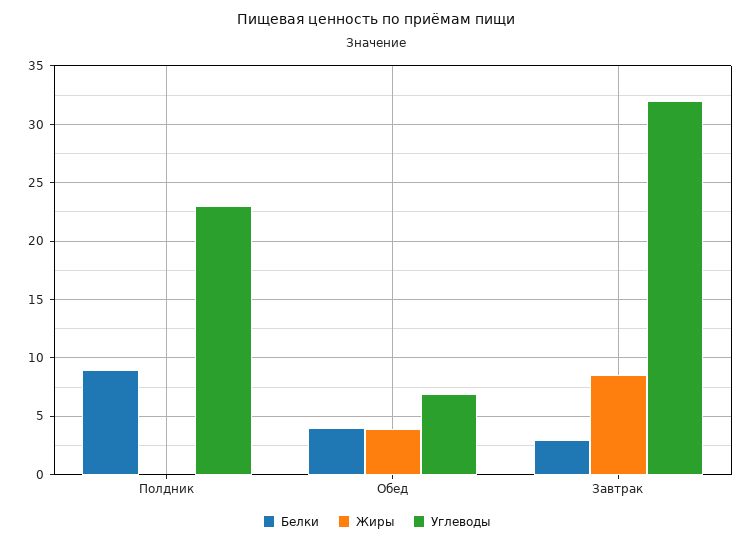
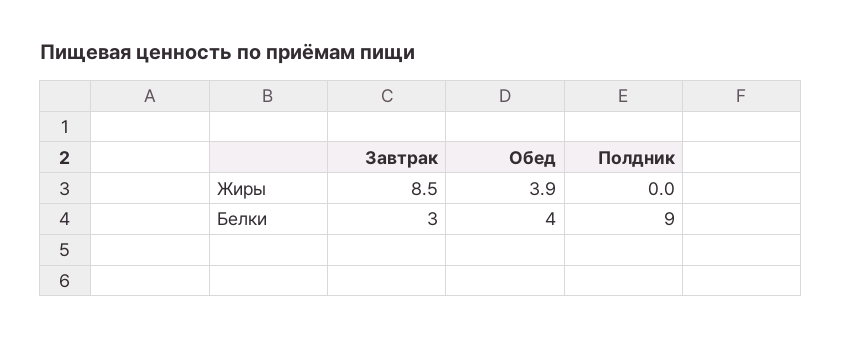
Углеводы, Полдник: 23 -> none
Углеводы, Обед: 7 -> none
Углеводы, Завтрак: 32 -> none

